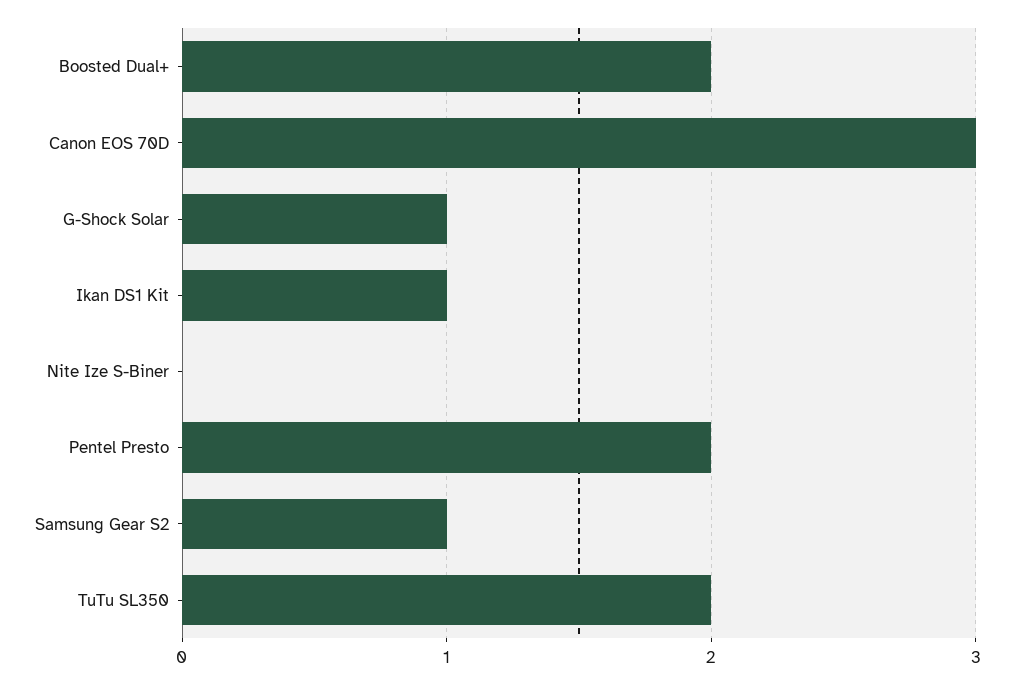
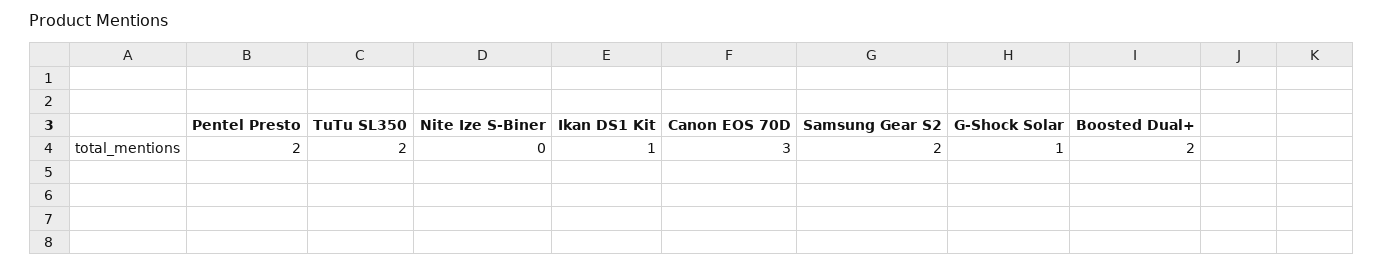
Samsung Gear S2: 1 -> 2

